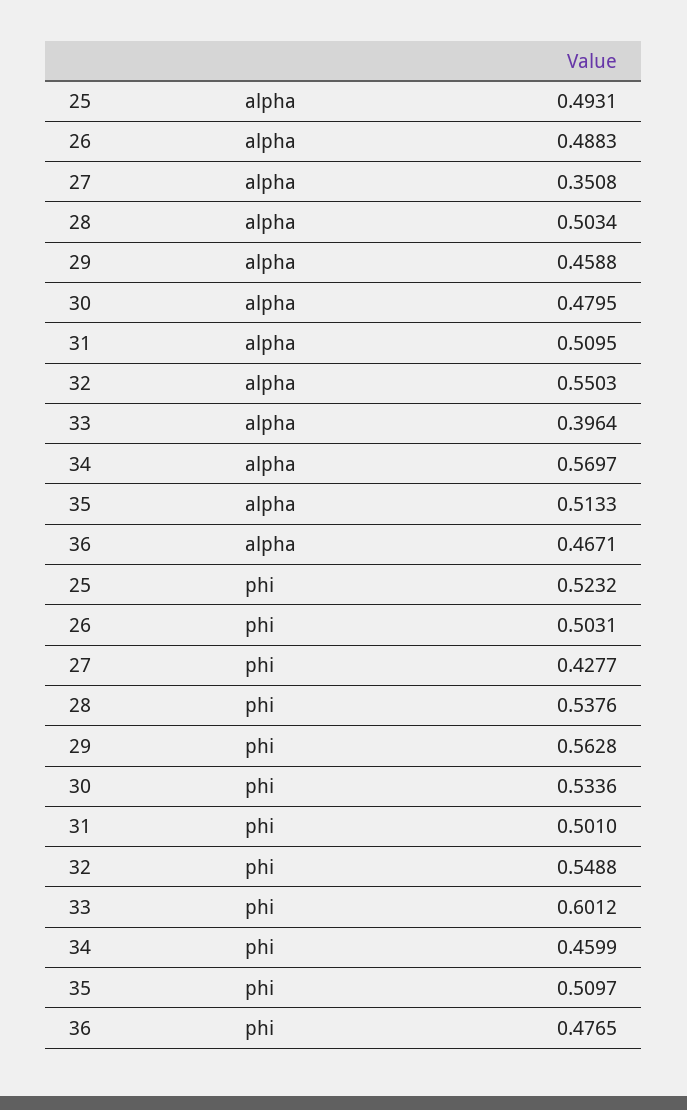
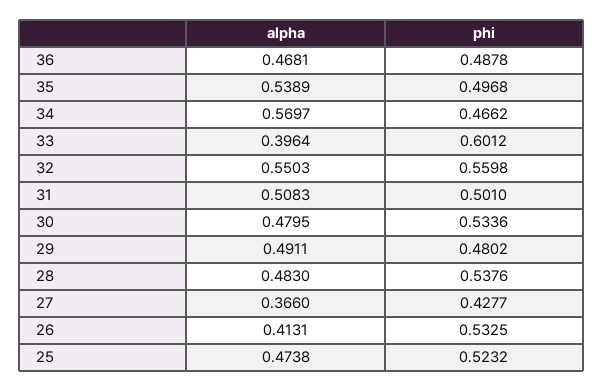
25, alpha: 0.4931 -> 0.4738
26, alpha: 0.4883 -> 0.4131
27, alpha: 0.3508 -> 0.366
28, alpha: 0.5034 -> 0.483
29, alpha: 0.4588 -> 0.4911
31, alpha: 0.5095 -> 0.5083
35, alpha: 0.5133 -> 0.5389
36, alpha: 0.4671 -> 0.4681
26, phi: 0.5031 -> 0.5325
29, phi: 0.5628 -> 0.4802
32, phi: 0.5488 -> 0.5598
34, phi: 0.4599 -> 0.4662
35, phi: 0.5097 -> 0.4968
36, phi: 0.4765 -> 0.4878

